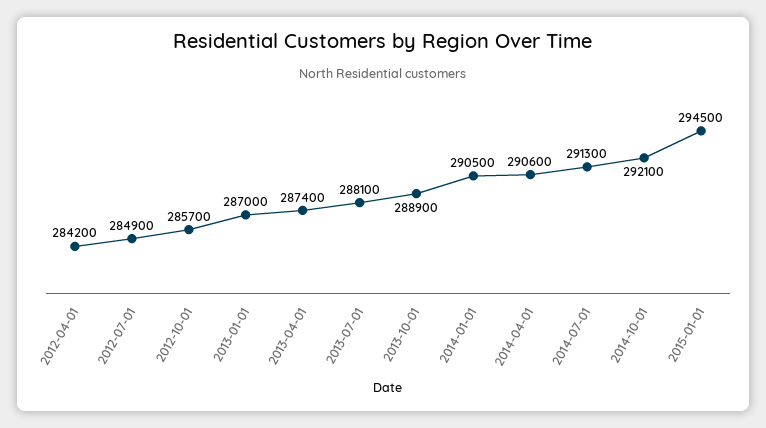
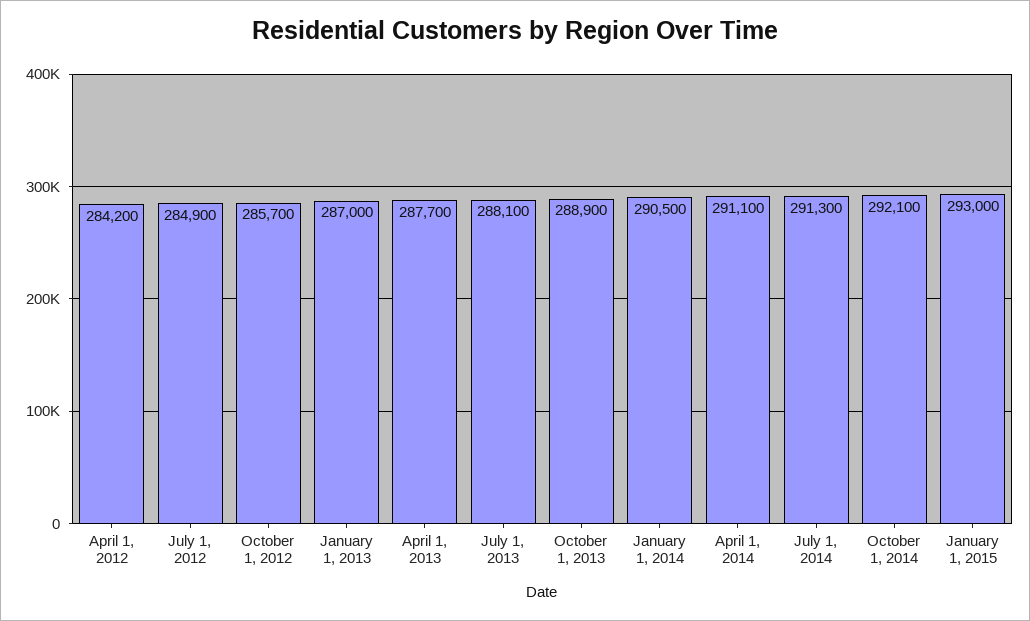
2013-04-01: 287400 -> 287700
2014-04-01: 290600 -> 291100
2015-01-01: 294500 -> 293000

